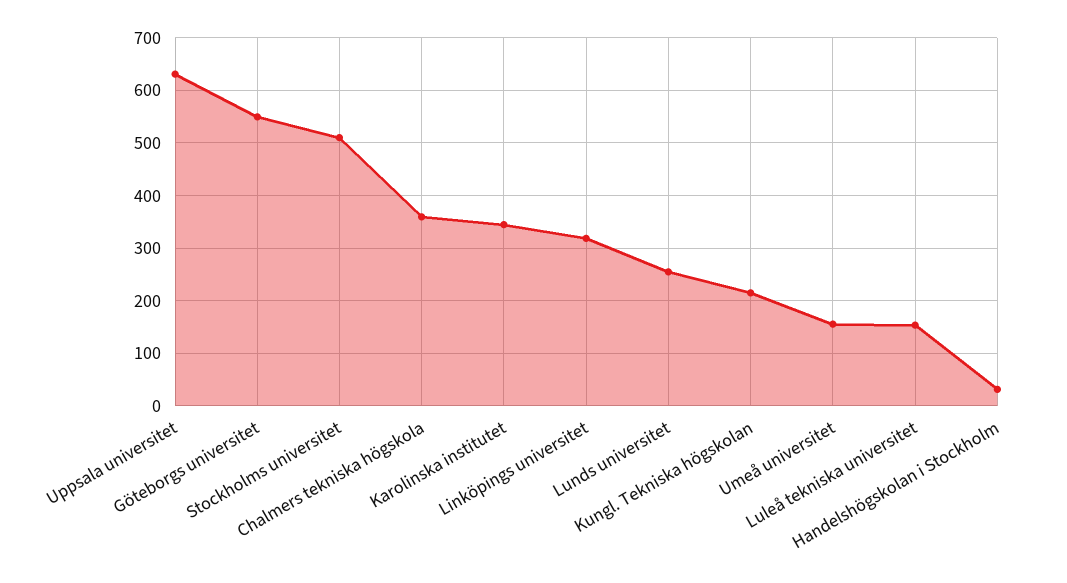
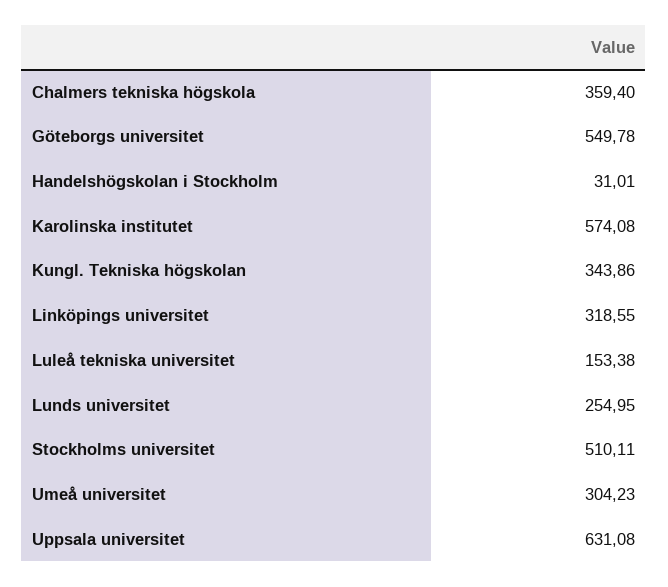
Karolinska institutet: 340 -> 574.08
Kungl. Tekniska högskolan: 220 -> 343.86
Umeå universitet: 160 -> 304.23

